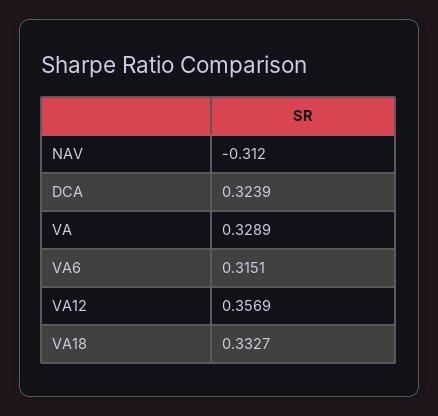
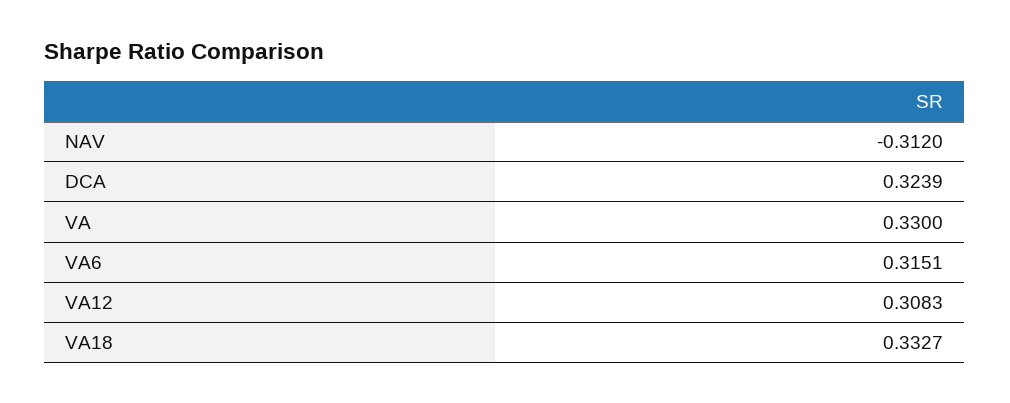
VA: 0.3289 -> 0.33
VA12: 0.3569 -> 0.3083

